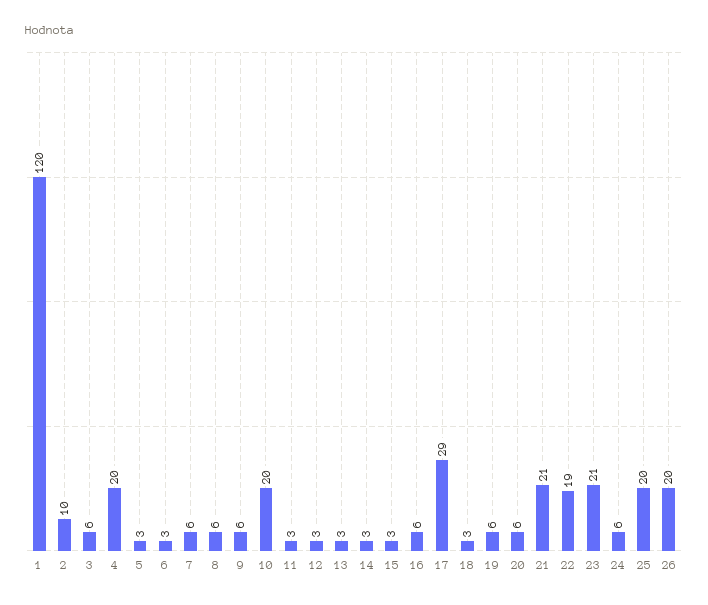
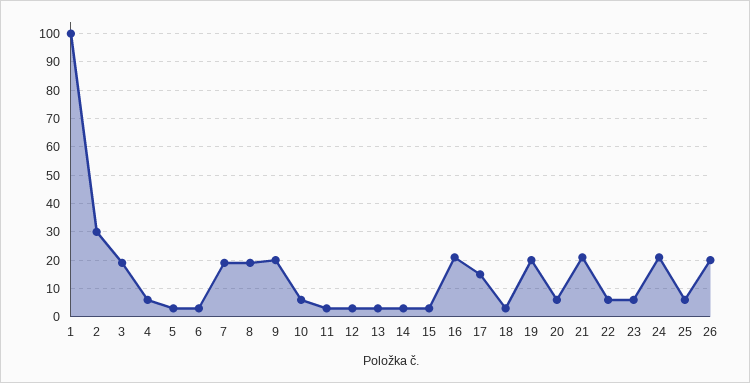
1: 120 -> 100
2: 10 -> 30
3: 6 -> 20
4: 20 -> 5
7: 6 -> 20
8: 6 -> 20
9: 6 -> 20
10: 20 -> 5
16: 6 -> 20
17: 29 -> 15
19: 6 -> 20
22: 19 -> 5
23: 21 -> 5
24: 6 -> 20
25: 20 -> 5

